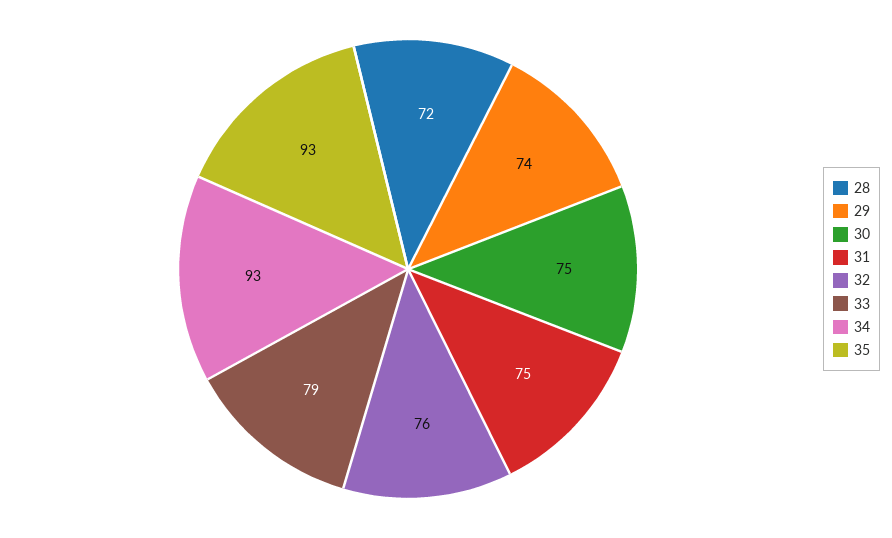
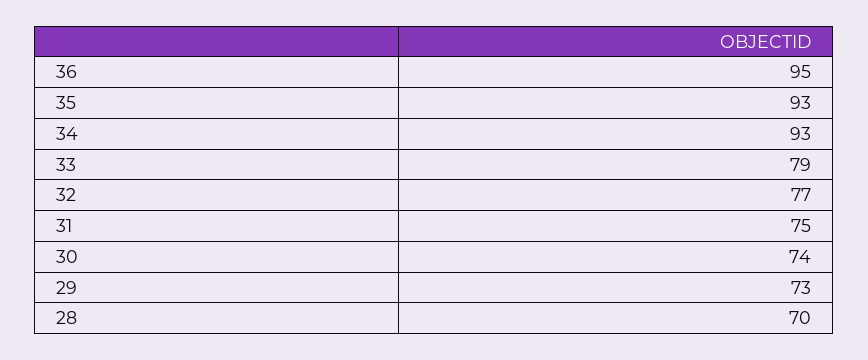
28: 72 -> 70
29: 74 -> 73
30: 75 -> 74
32: 76 -> 77
36: none -> 95

